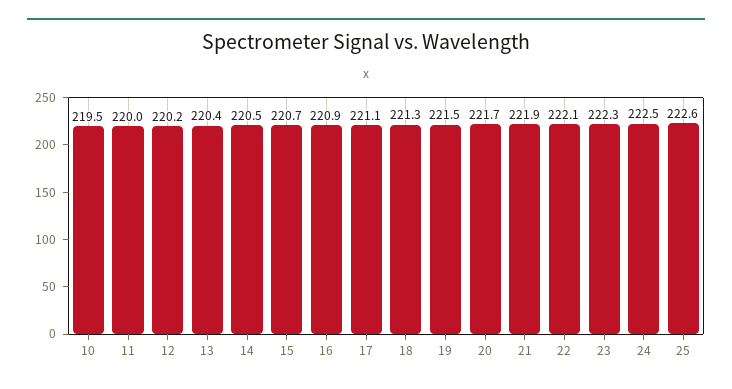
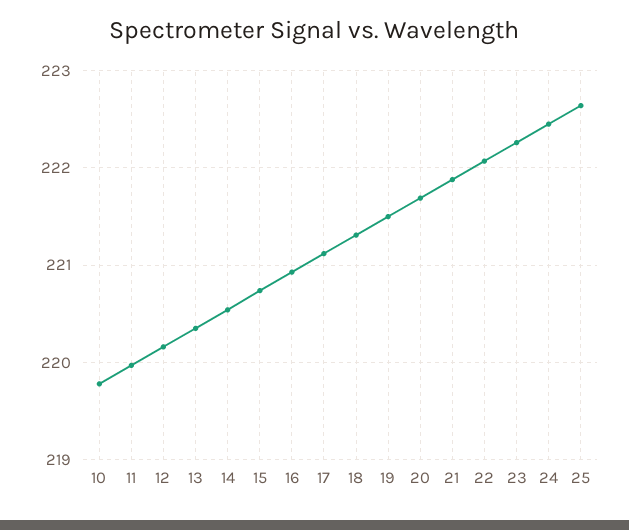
10: 219.5 -> 219.8

